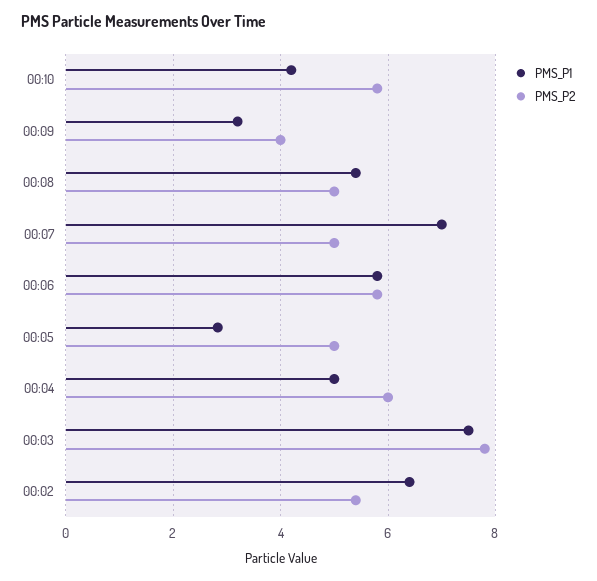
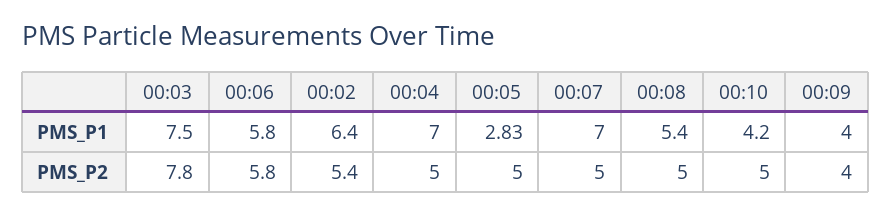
PMS_P2, 00:10: 5.8 -> 5
PMS_P1, 00:09: 3.2 -> 4
PMS_P1, 00:04: 5 -> 7
PMS_P2, 00:04: 6 -> 5

